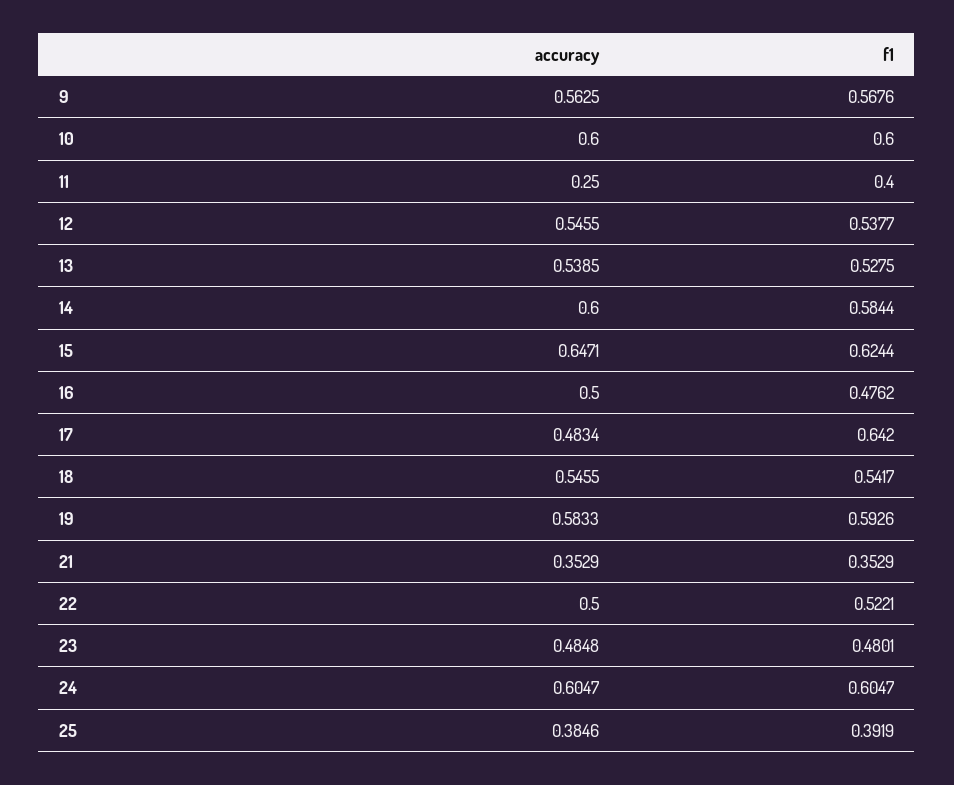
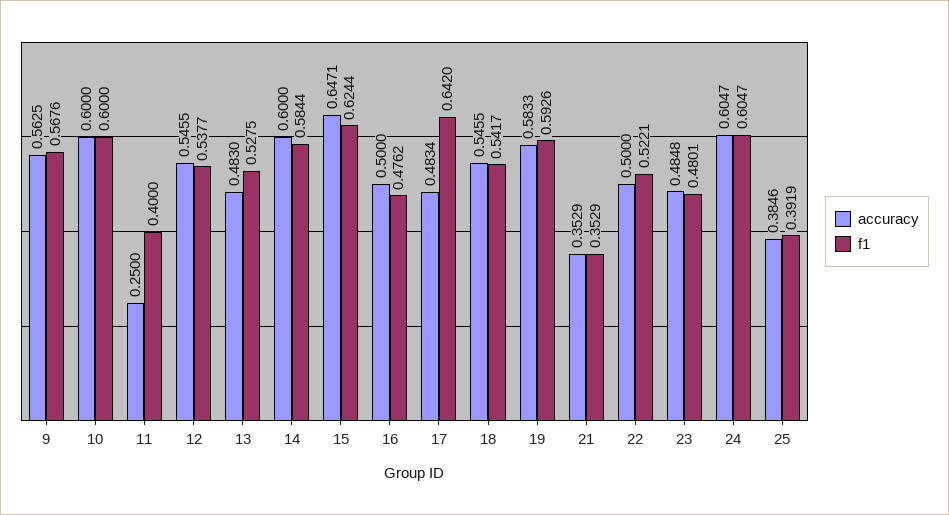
accuracy, 13: 0.5385 -> 0.483

